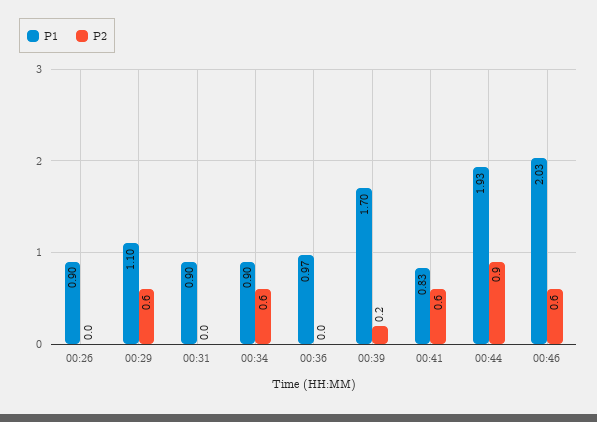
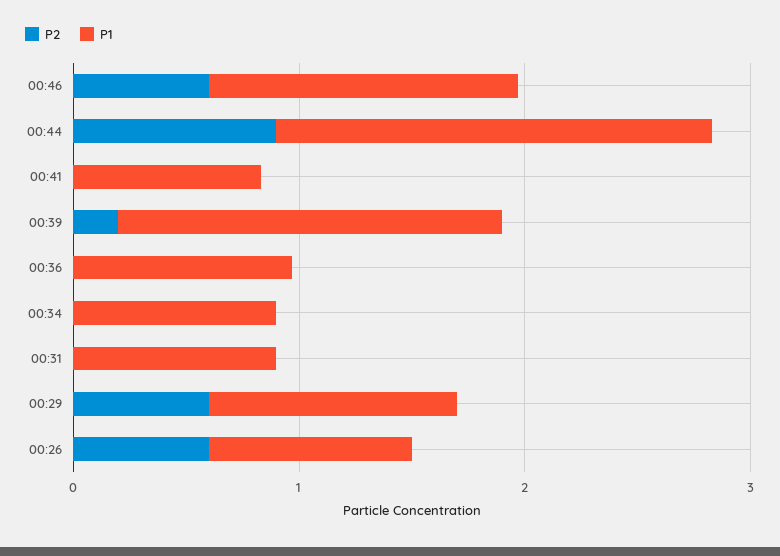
P2, 00:26: 0 -> 0.6
P2, 00:34: 0.6 -> 0
P2, 00:41: 0.6 -> 0
P1, 00:46: 2.03 -> 1.4

